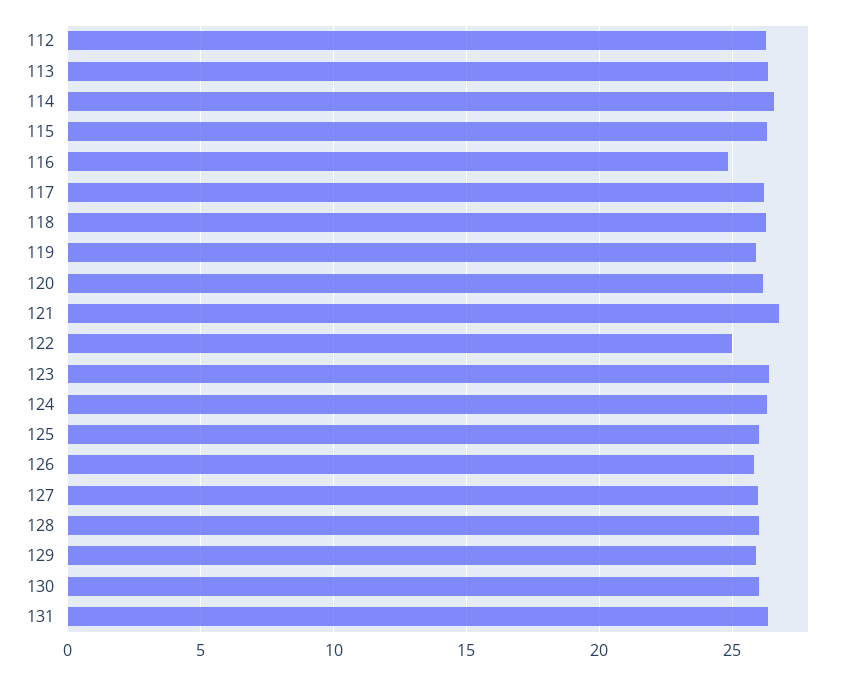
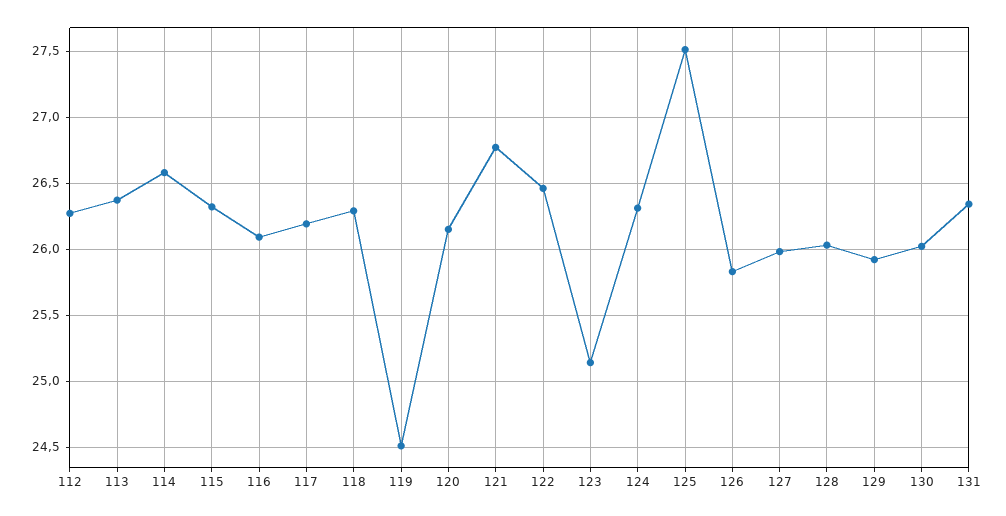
116: 25 -> 26.1
119: 26 -> 24.5
122: 25 -> 26.45
123: 26.5 -> 25.15
125: 26 -> 27.5

